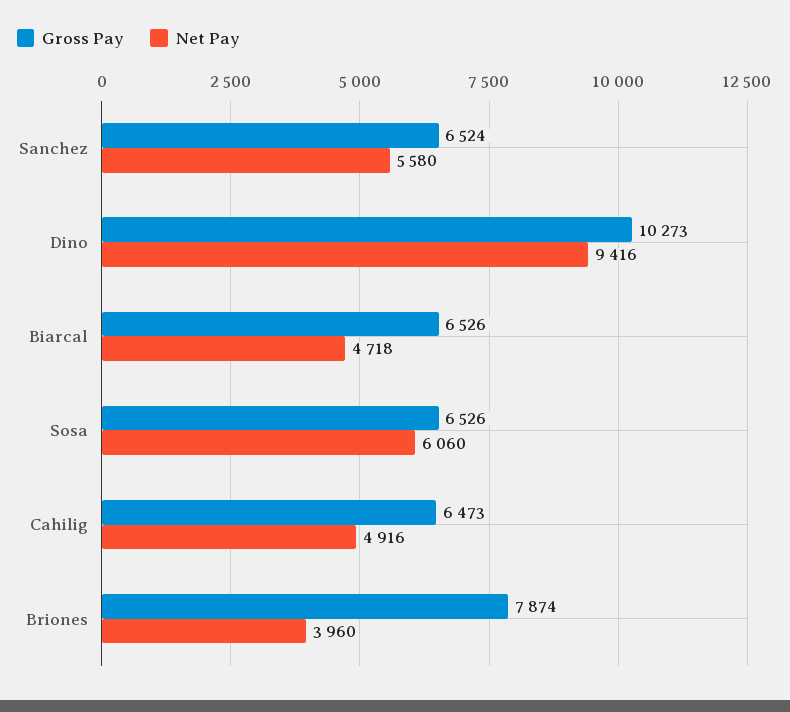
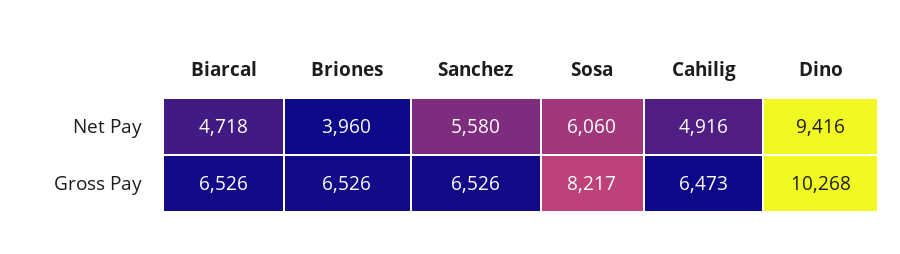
Gross Pay, Sanchez: 6524 -> 6526
Gross Pay, Dino: 10273 -> 10268
Gross Pay, Sosa: 6526 -> 8217
Gross Pay, Briones: 7874 -> 6526

